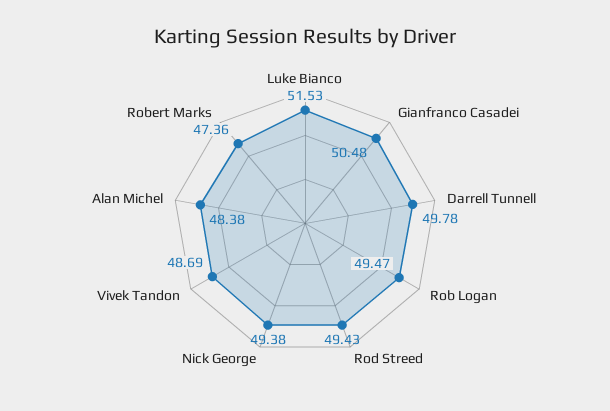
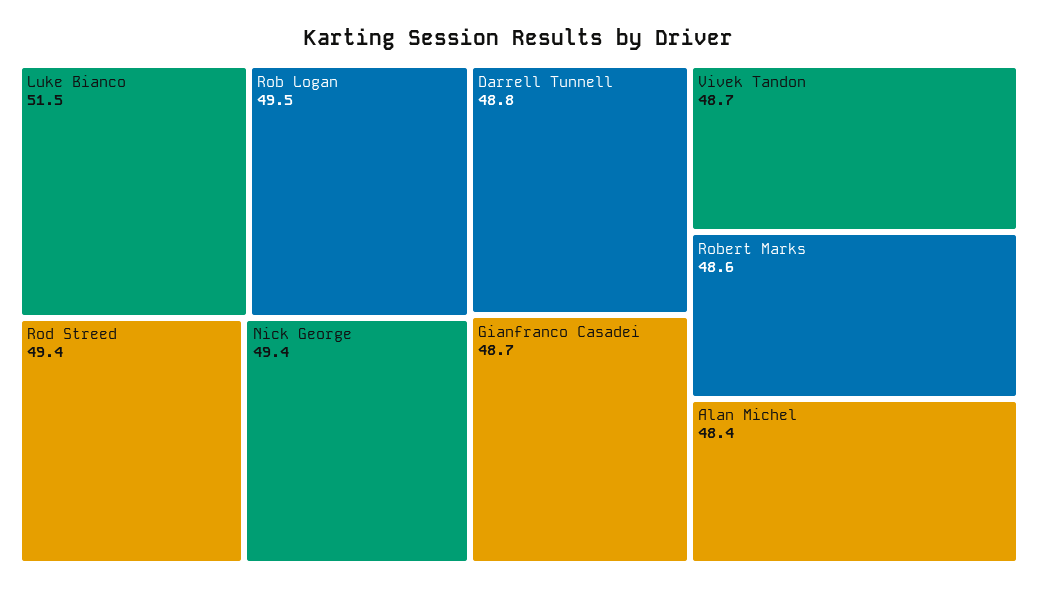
Gianfranco Casadei: 50.48 -> 48.7
Darrell Tunnell: 49.78 -> 48.8
Robert Marks: 47.36 -> 48.6

